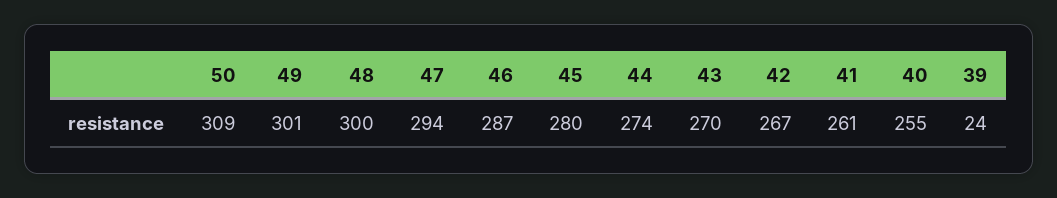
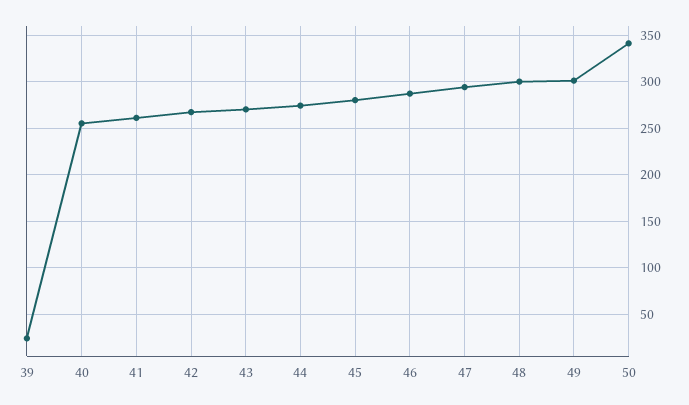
50: 309 -> 340

